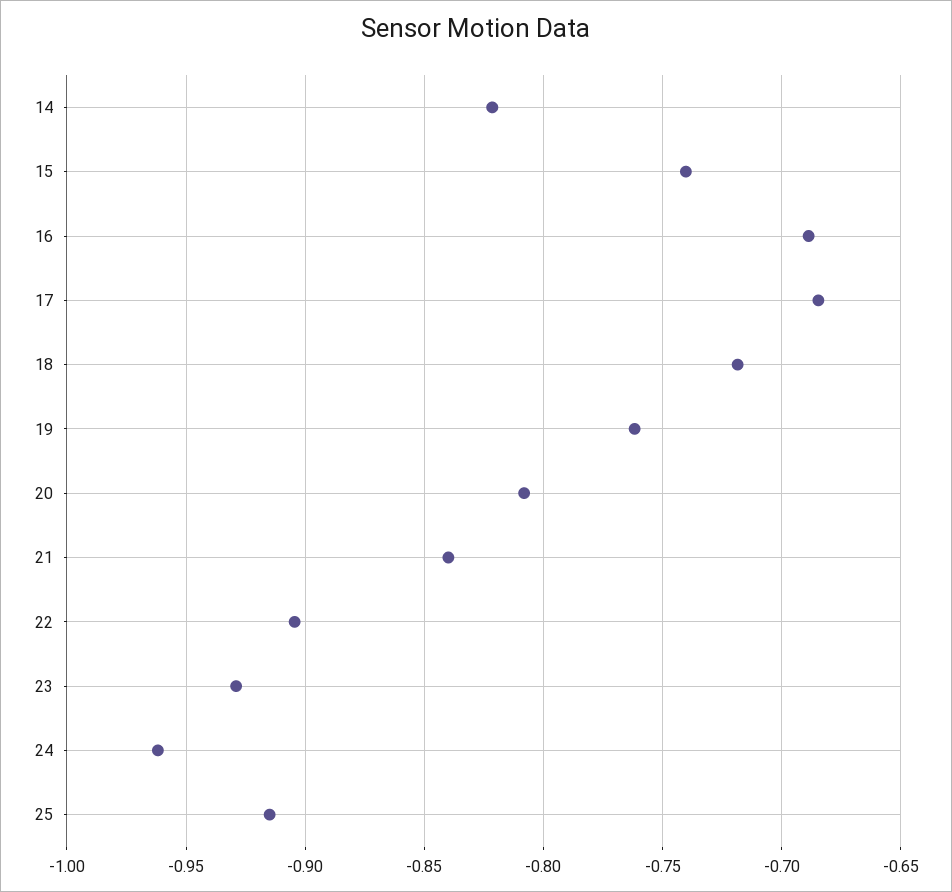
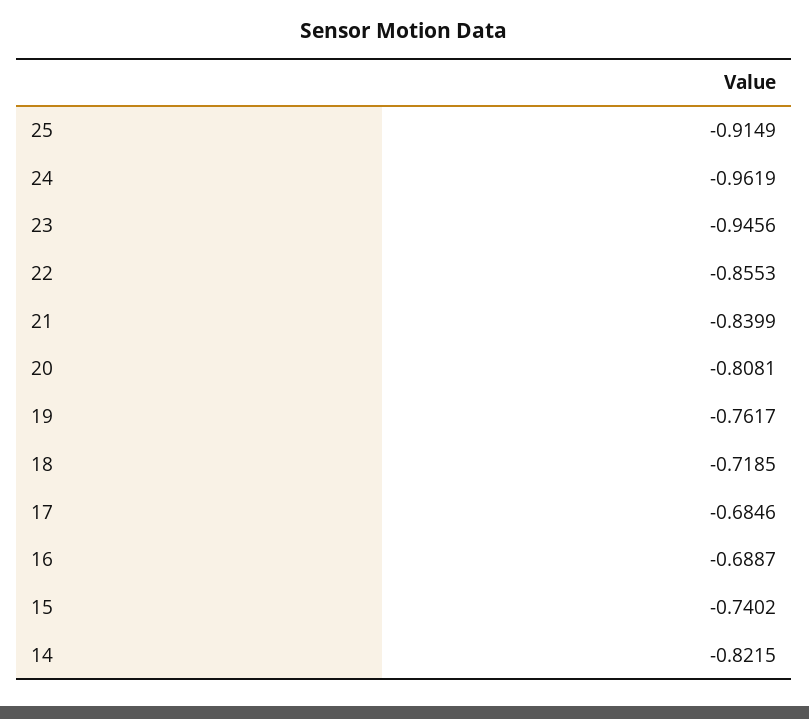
22: -0.905 -> -0.8553
23: -0.93 -> -0.9456

